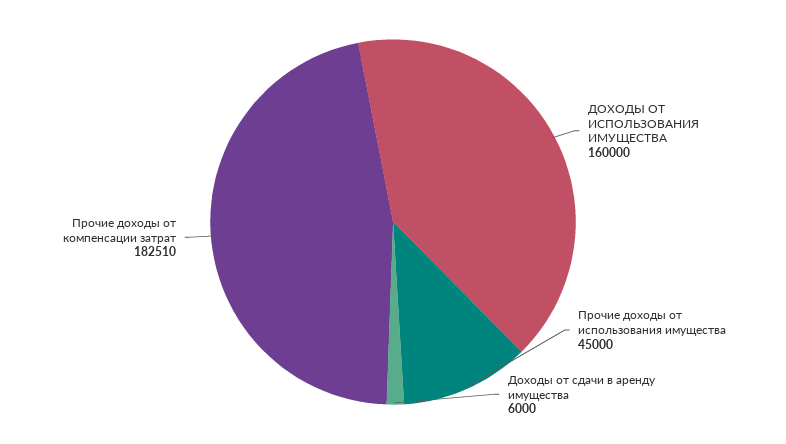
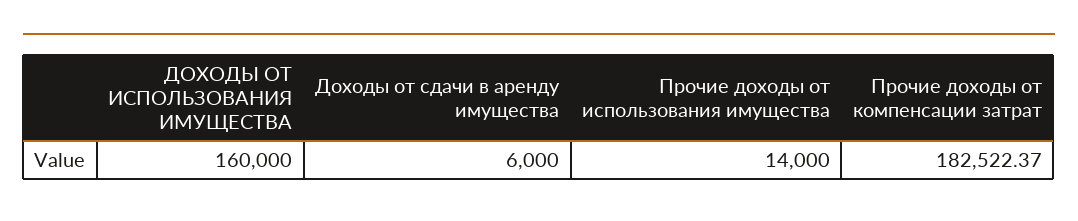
Прочие доходы от использования имущества: 45000 -> 14000
Прочие доходы от компенсации затрат: 182510 -> 182522.37

